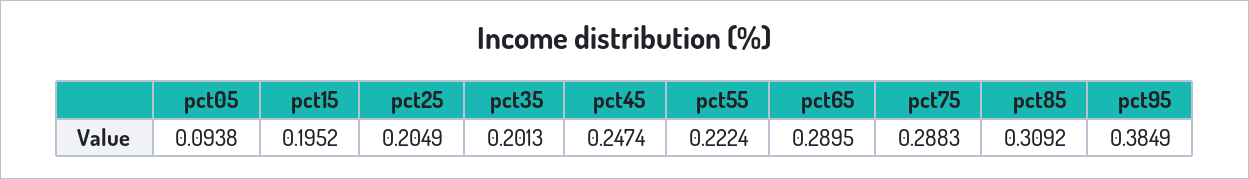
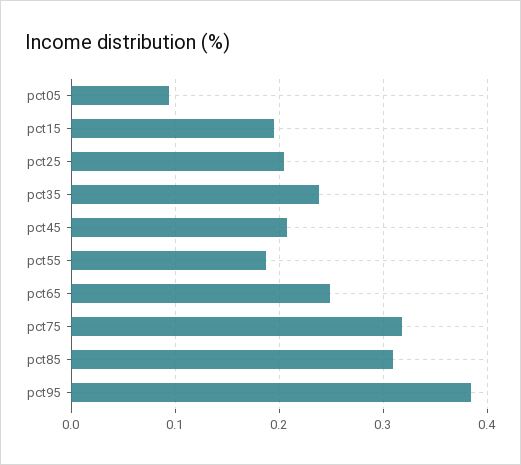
pct35: 0.2013 -> 0.24
pct45: 0.2474 -> 0.21
pct55: 0.2224 -> 0.19
pct65: 0.2895 -> 0.25
pct75: 0.2883 -> 0.32

